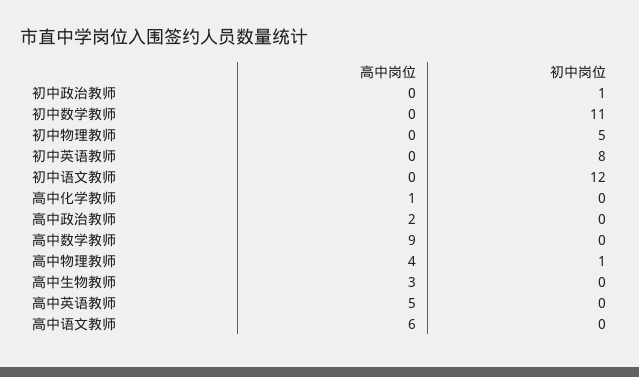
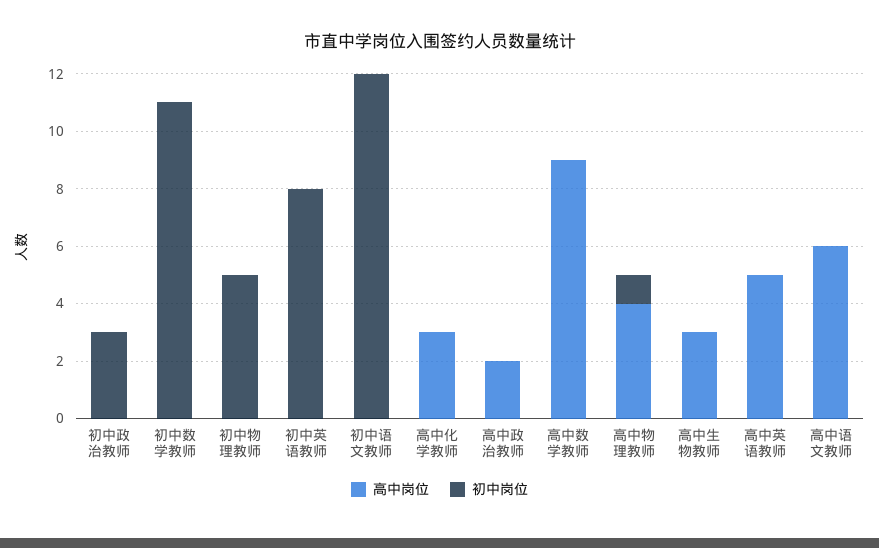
初中岗位, 初中政治教师: 1 -> 3
高中岗位, 高中化学教师: 1 -> 3

